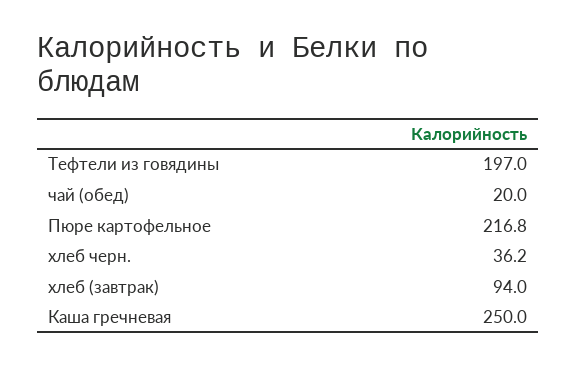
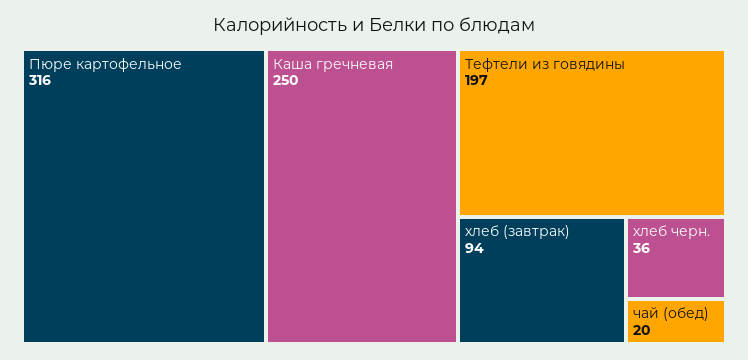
Пюре картофельное: 216.8 -> 316

